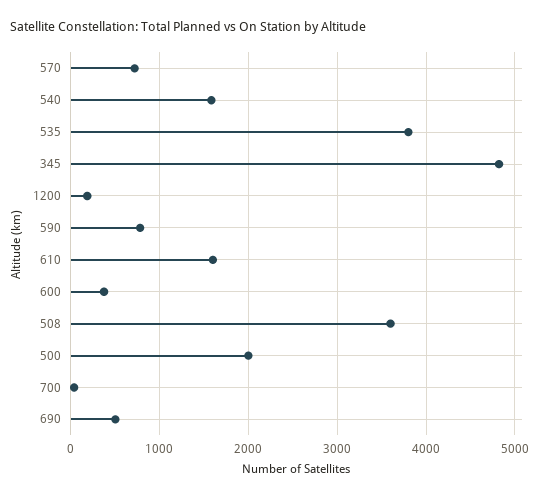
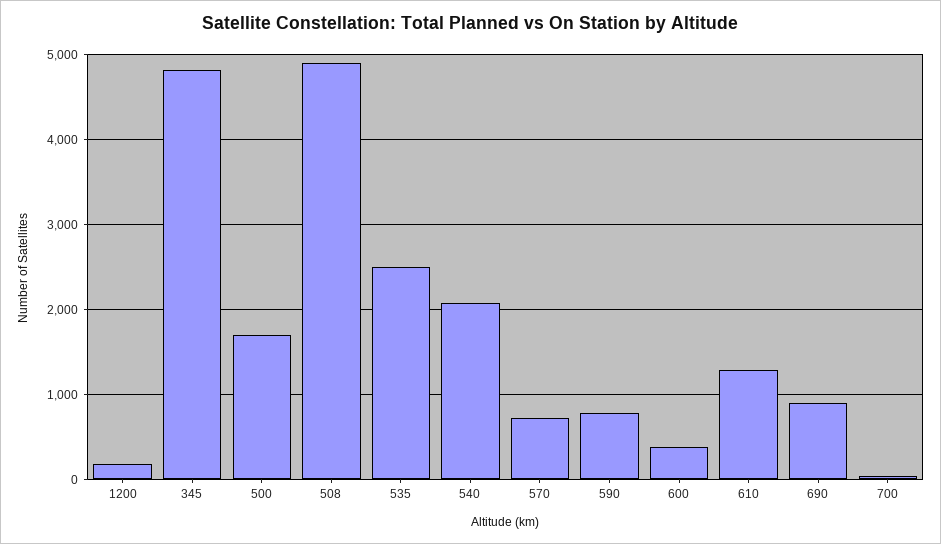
540: 1600 -> 2100
535: 3800 -> 2500
610: 1600 -> 1300
508: 3600 -> 4900
500: 2000 -> 1700
690: 500 -> 900

